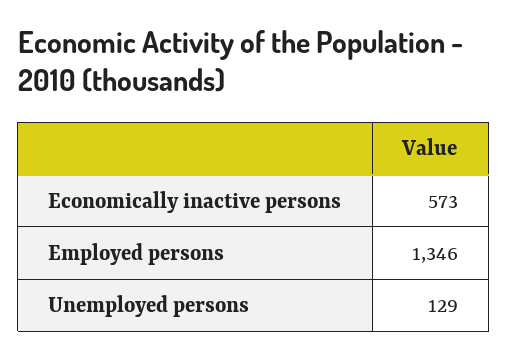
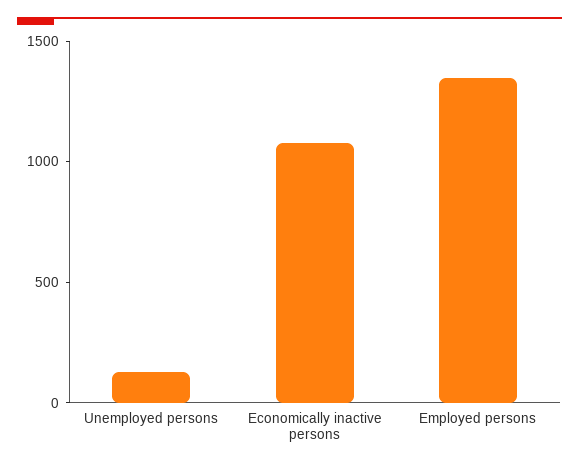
Economically inactive persons: 573 -> 1100

